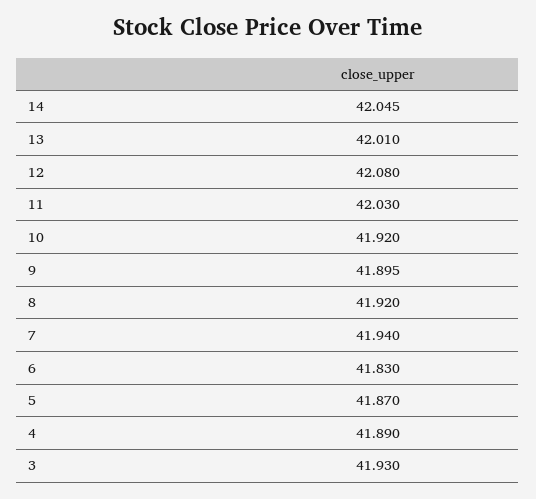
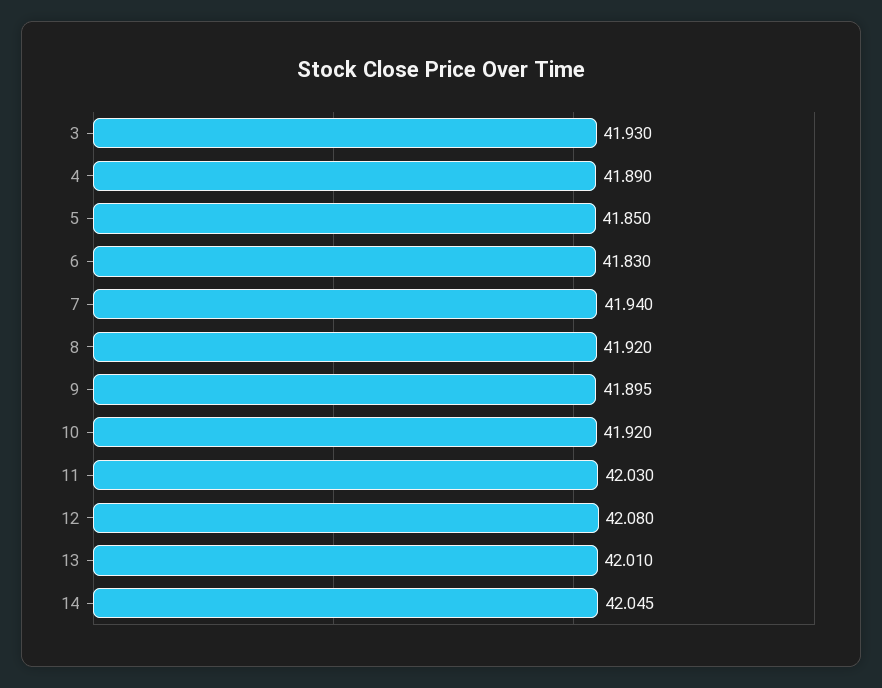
5: 41.87 -> 41.85

